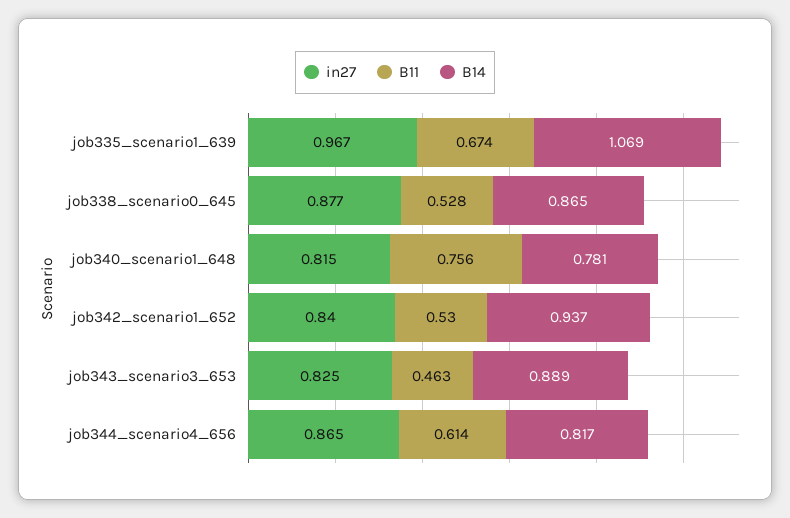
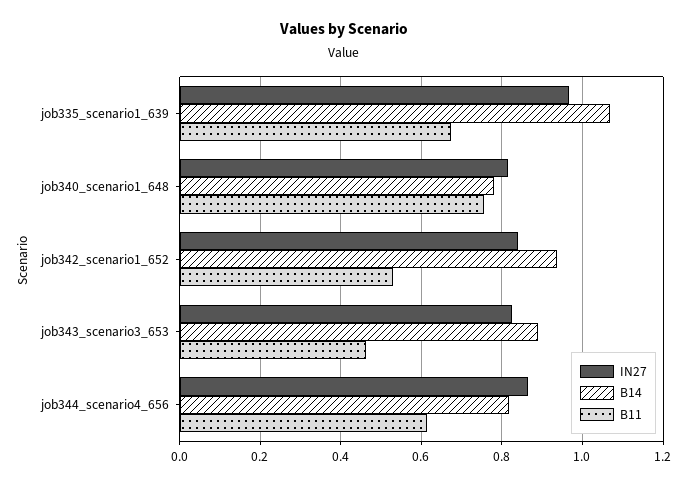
in27, job338_scenario0_645: 0.877 -> none
B11, job338_scenario0_645: 0.528 -> none
B14, job338_scenario0_645: 0.865 -> none

